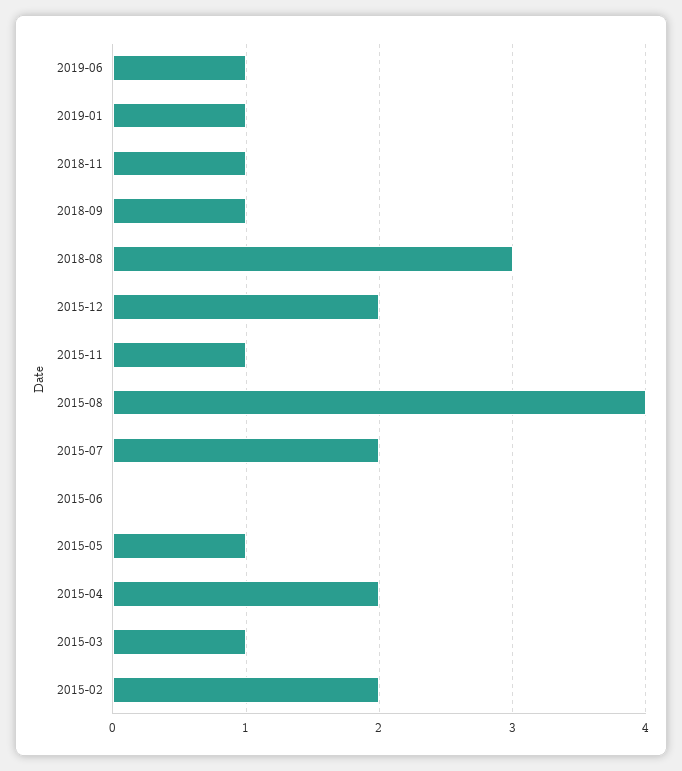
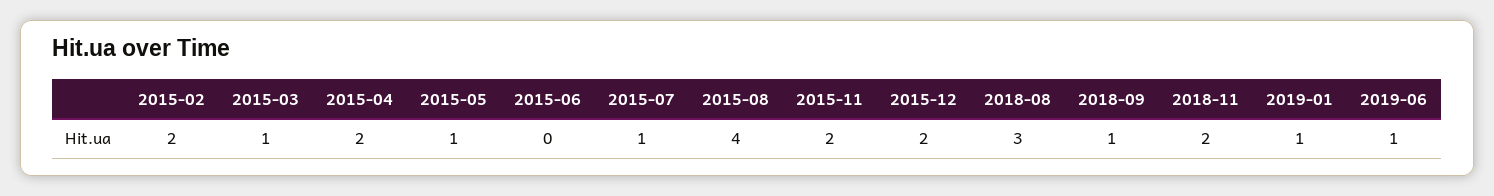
2018-11: 1 -> 2
2015-11: 1 -> 2
2015-07: 2 -> 1

